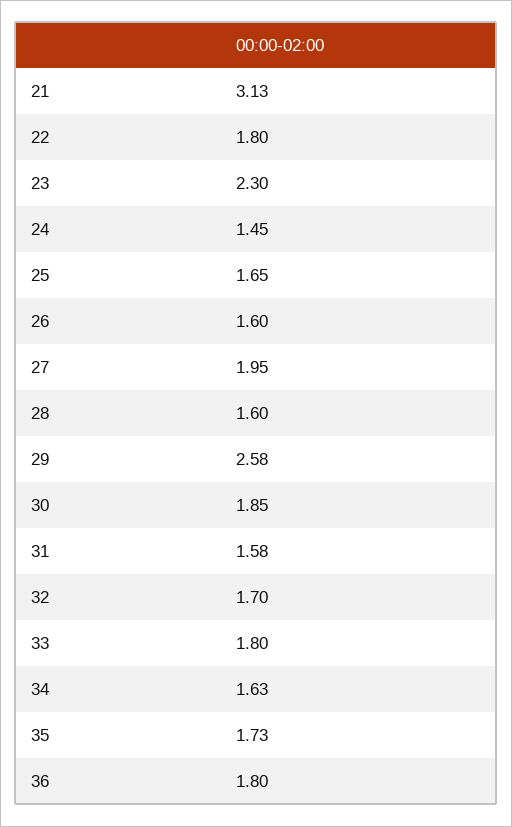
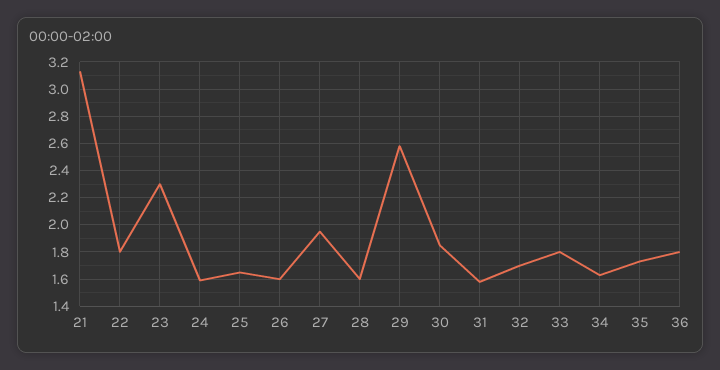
24: 1.45 -> 1.6

